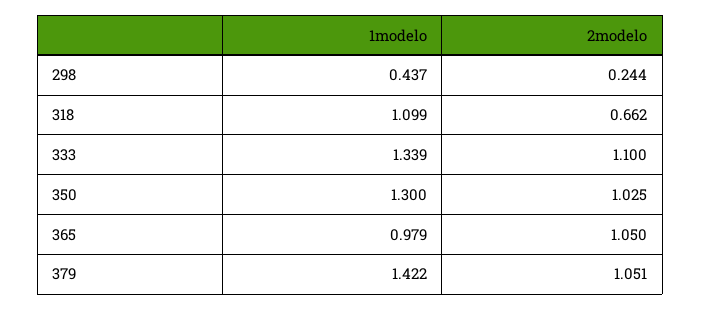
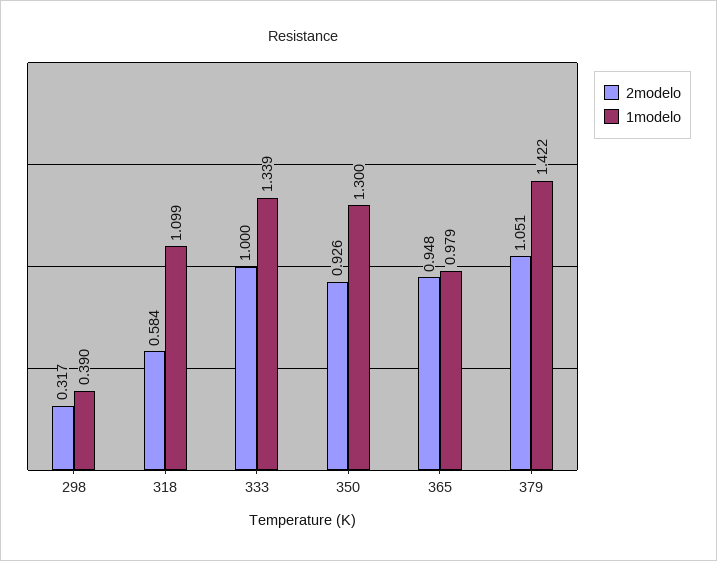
1modelo, 298: 0.437 -> 0.39
2modelo, 298: 0.244 -> 0.317
2modelo, 318: 0.662 -> 0.584
2modelo, 333: 1.1 -> 1
2modelo, 350: 1.025 -> 0.926
2modelo, 365: 1.05 -> 0.948

